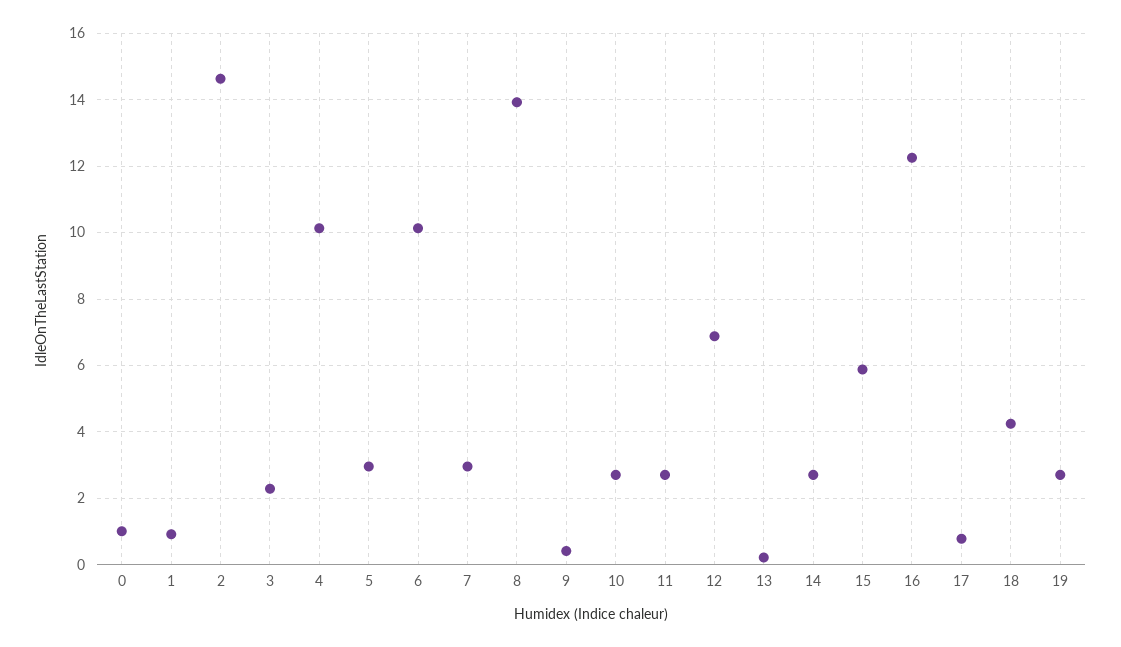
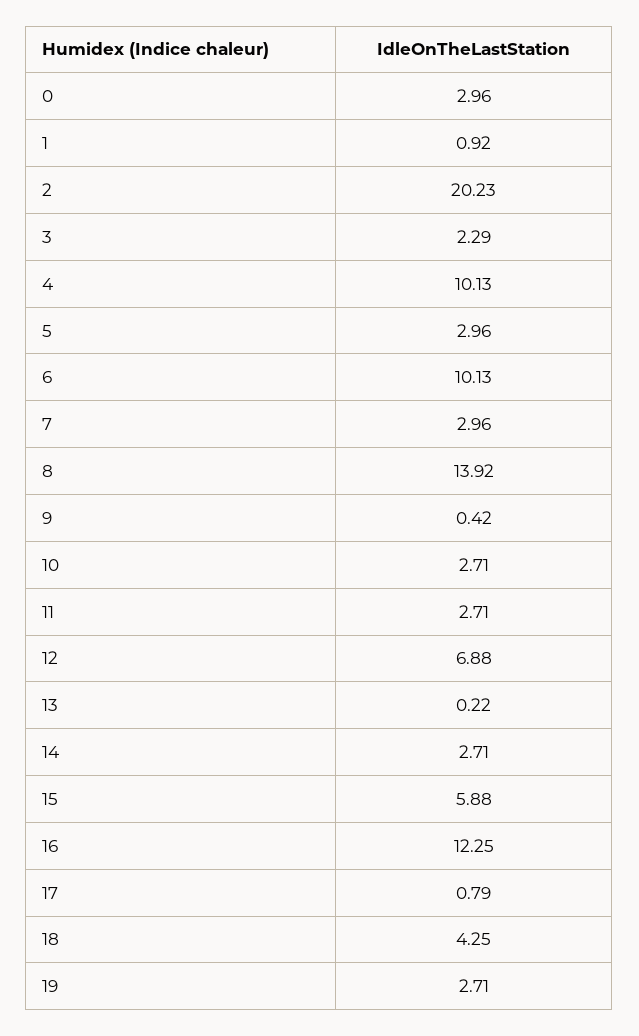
0: 1 -> 2.96
2: 14.6 -> 20.23

